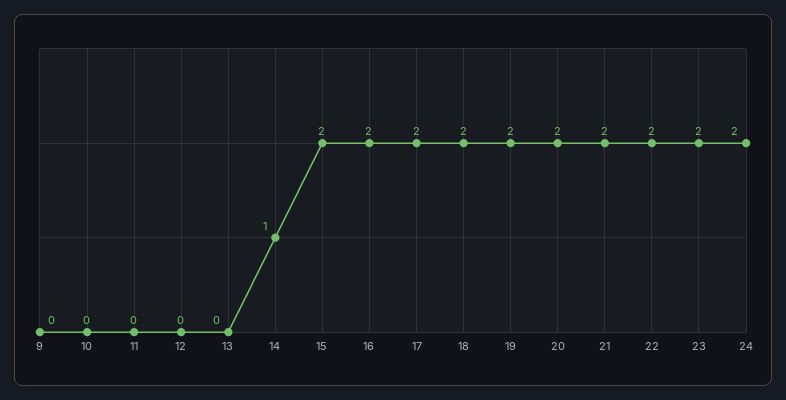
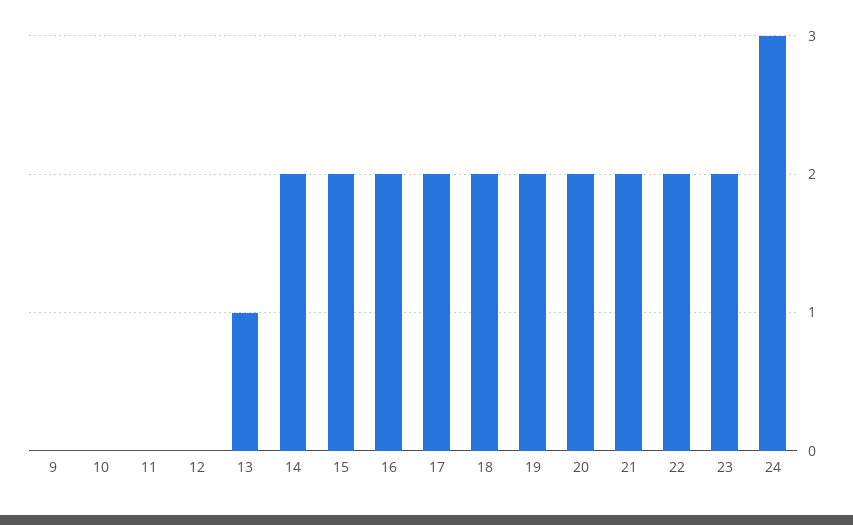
13: 0 -> 1
14: 1 -> 2
24: 2 -> 3

